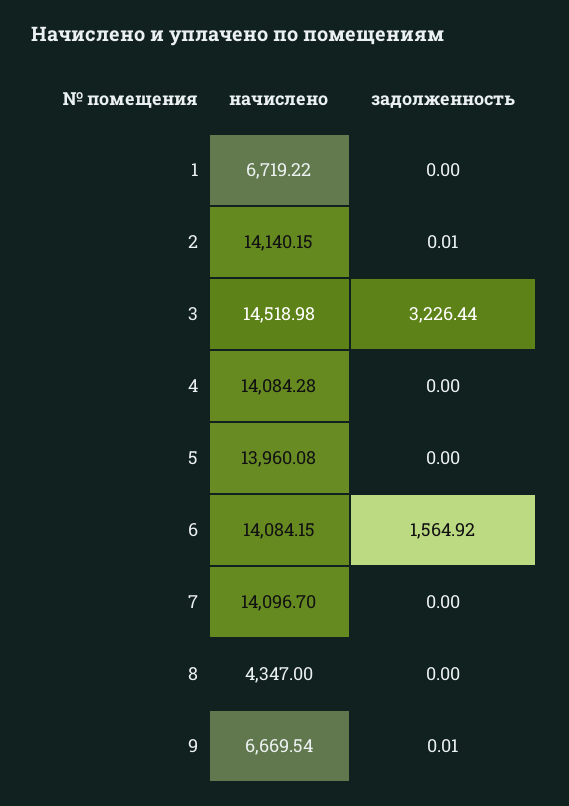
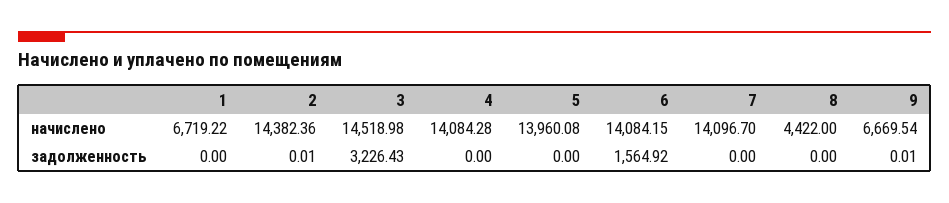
начислено, 2: 14140.15 -> 14382.36
задолженность, 3: 3226.44 -> 3226.43
начислено, 8: 4347 -> 4422

